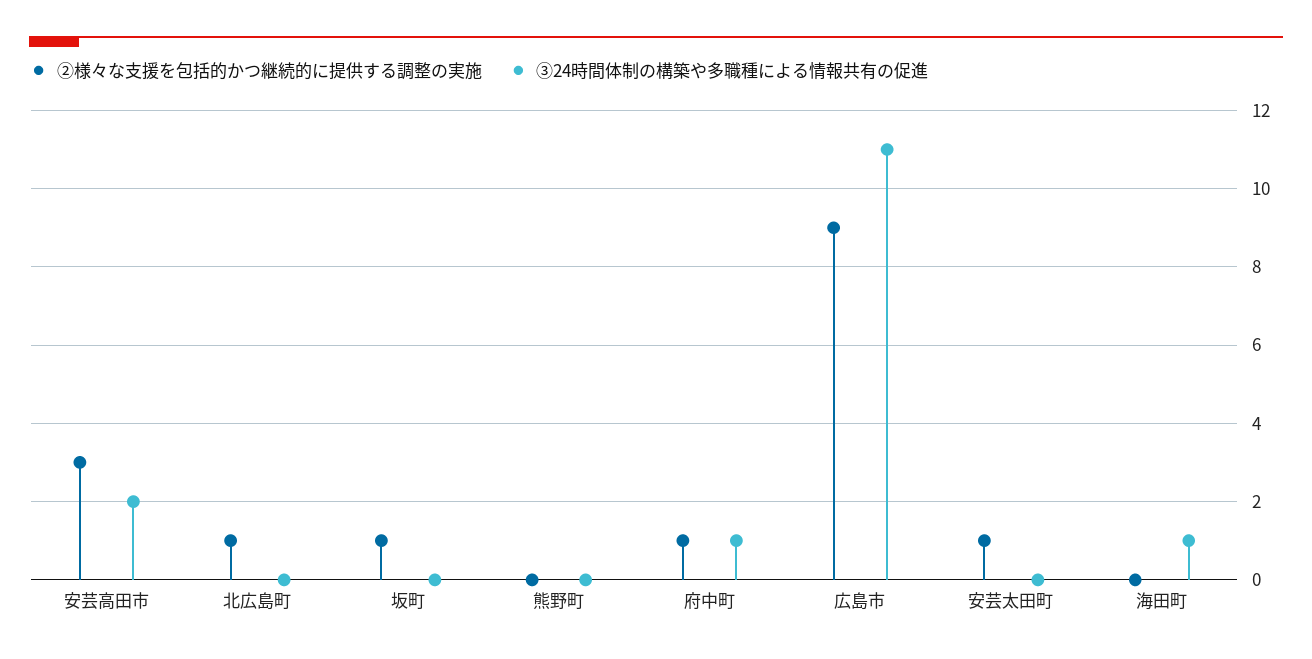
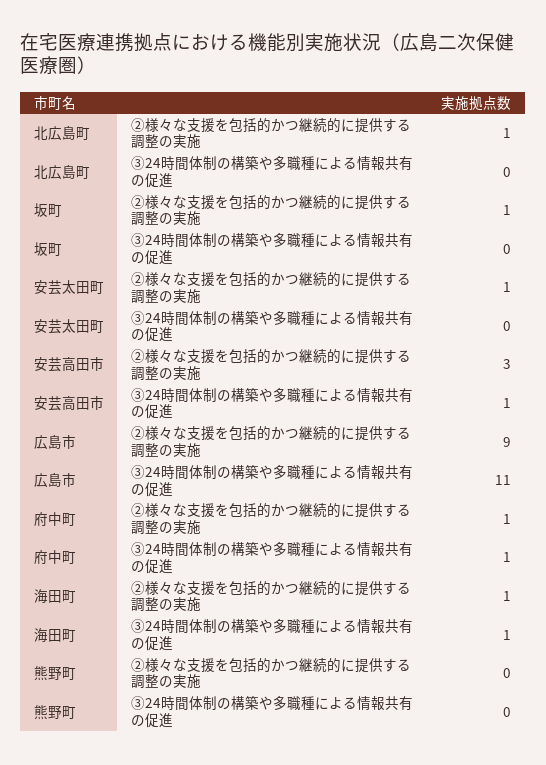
③24時間体制の構築や多職種による情報共有の促進, 安芸高田市: 2 -> 1
②様々な支援を包括的かつ継続的に提供する調整の実施, 海田町: 0 -> 1

